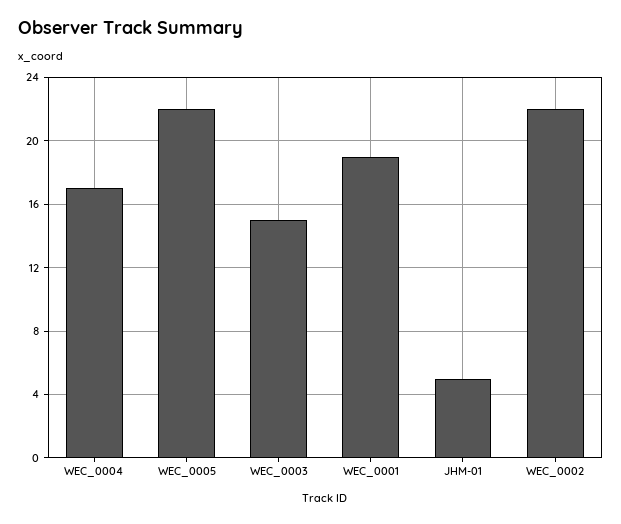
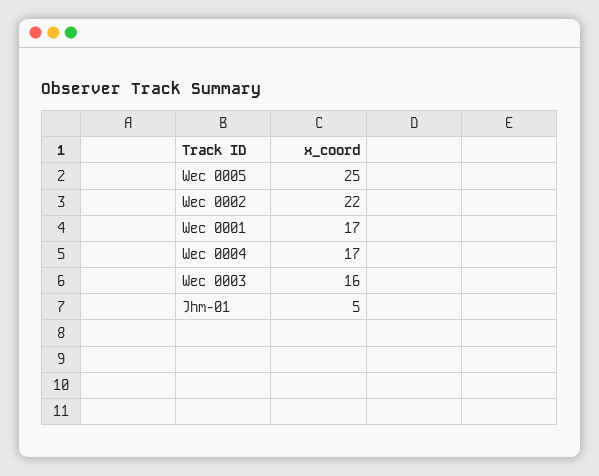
WEC_0005: 22 -> 25
WEC_0003: 15 -> 16
WEC_0001: 19 -> 17

